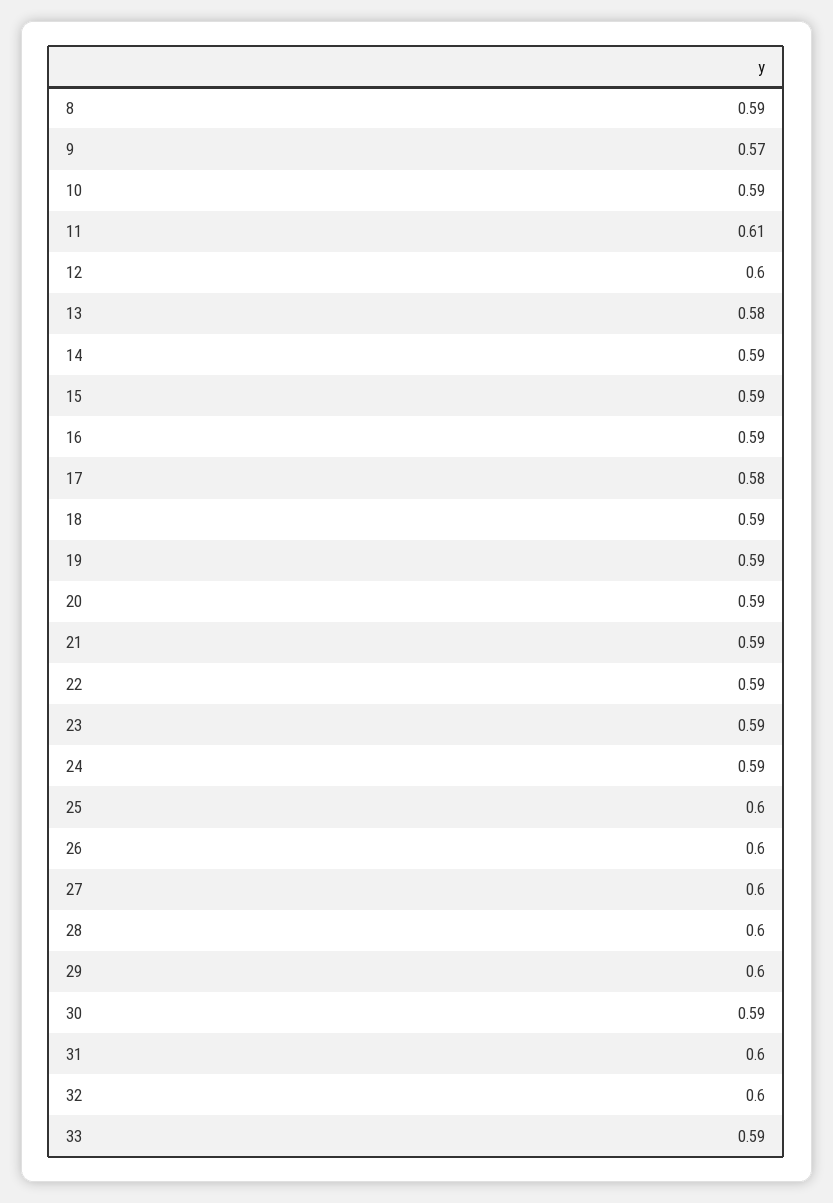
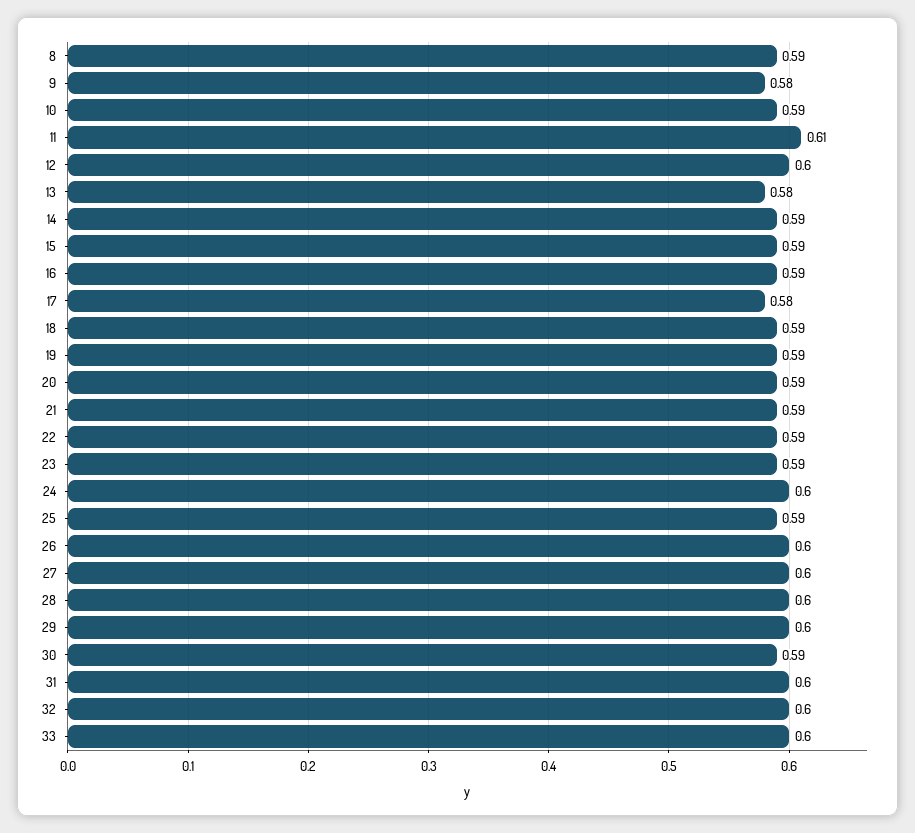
9: 0.57 -> 0.58
24: 0.59 -> 0.6
25: 0.6 -> 0.59
33: 0.59 -> 0.6

